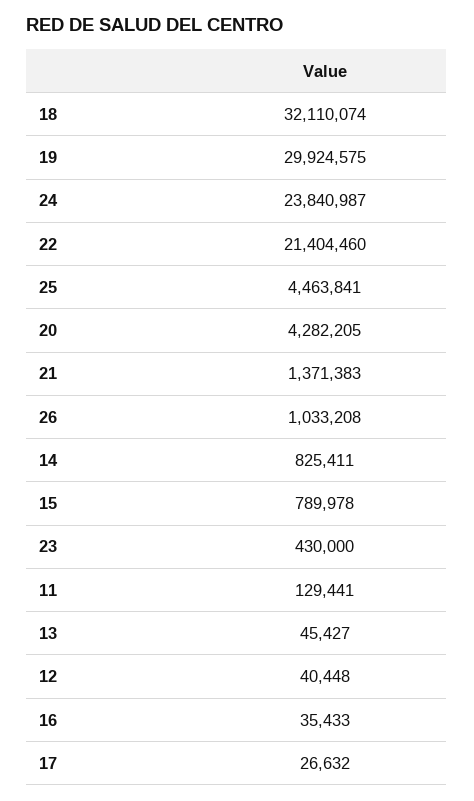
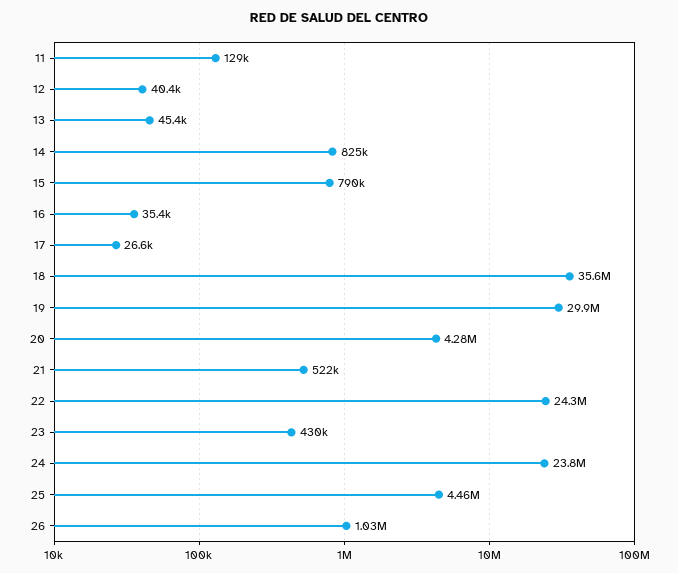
18: 32110074 -> 35600000
22: 21404460 -> 24300000
21: 1371383 -> 522000

